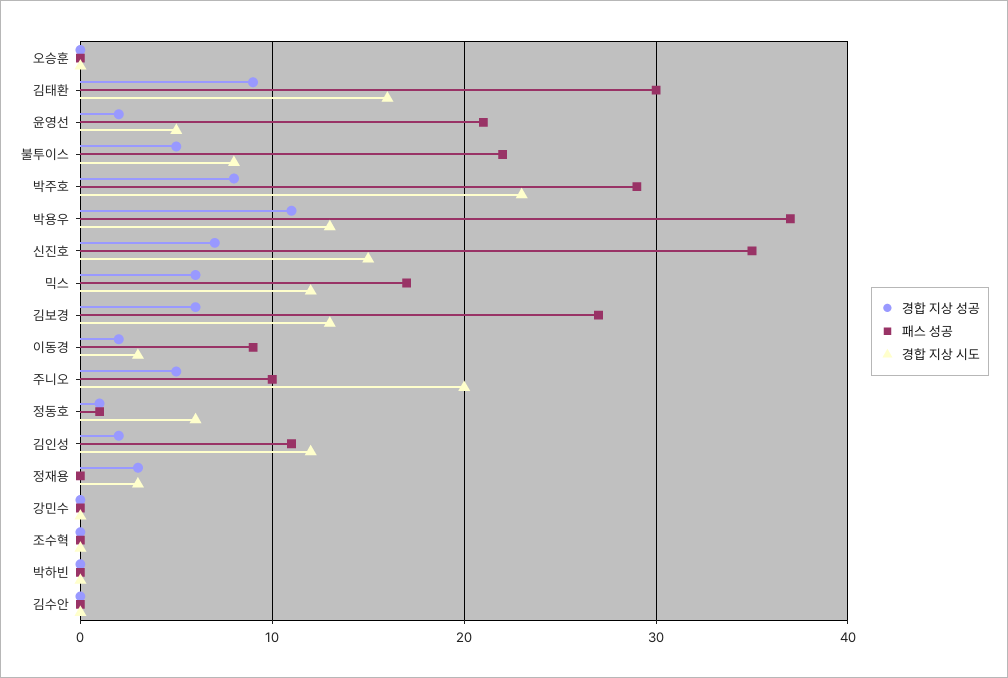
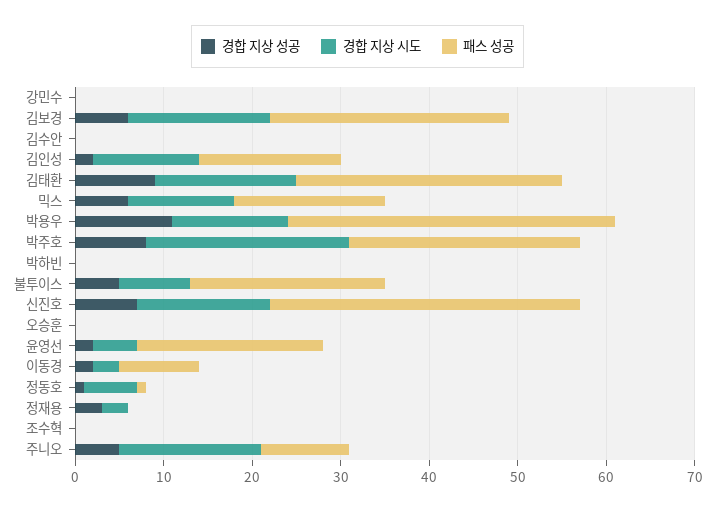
패스 성공, 박주호: 29 -> 26
경합 지상 시도, 김보경: 13 -> 16
경합 지상 시도, 주니오: 20 -> 16
패스 성공, 김인성: 11 -> 16

